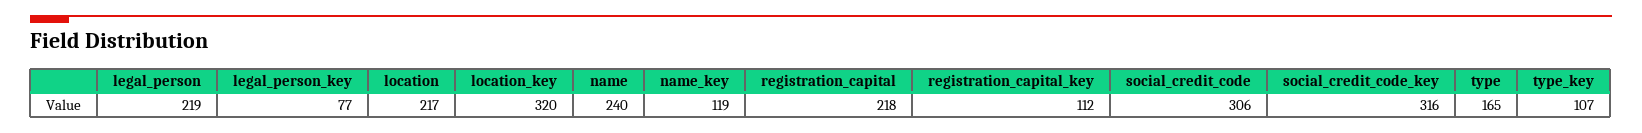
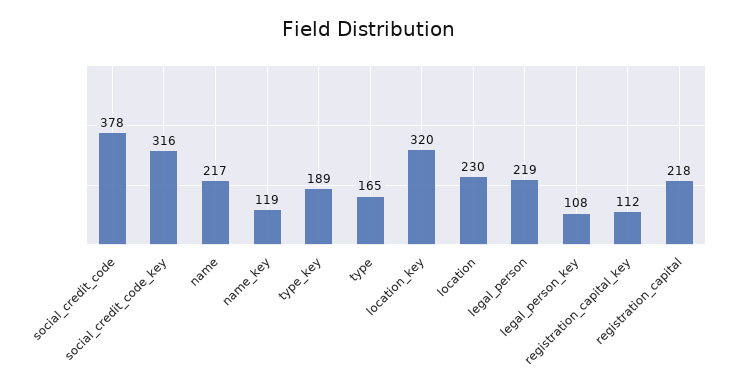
legal_person_key: 77 -> 108
location: 217 -> 230
name: 240 -> 217
social_credit_code: 306 -> 378
type_key: 107 -> 189

